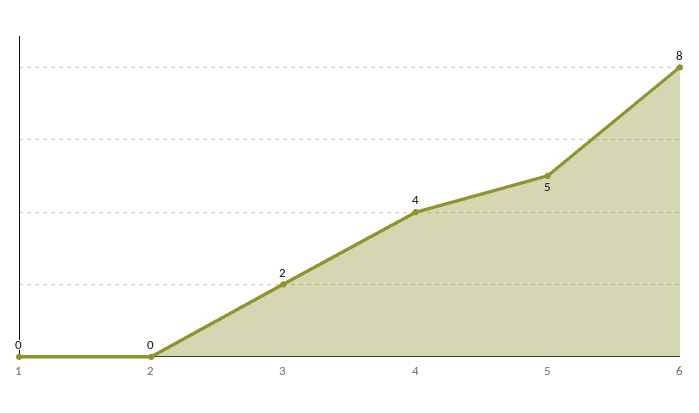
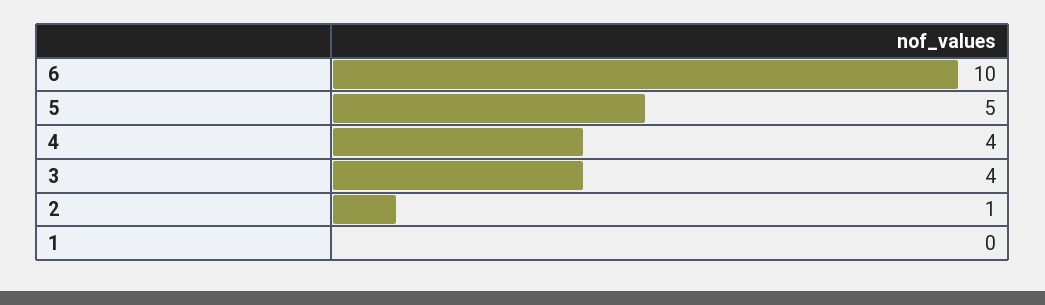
2: 0 -> 1
3: 2 -> 4
6: 8 -> 10

